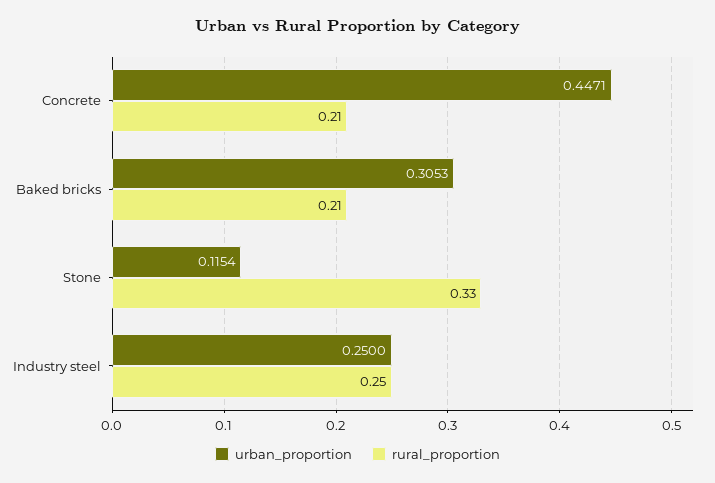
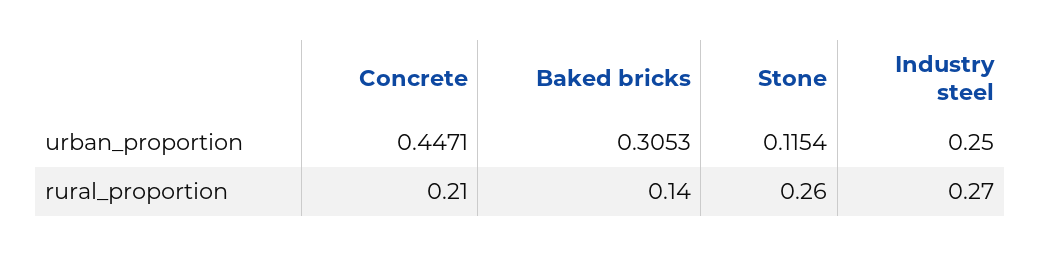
rural_proportion, Baked bricks: 0.21 -> 0.14
rural_proportion, Stone: 0.33 -> 0.26
rural_proportion, Industry steel: 0.25 -> 0.27

